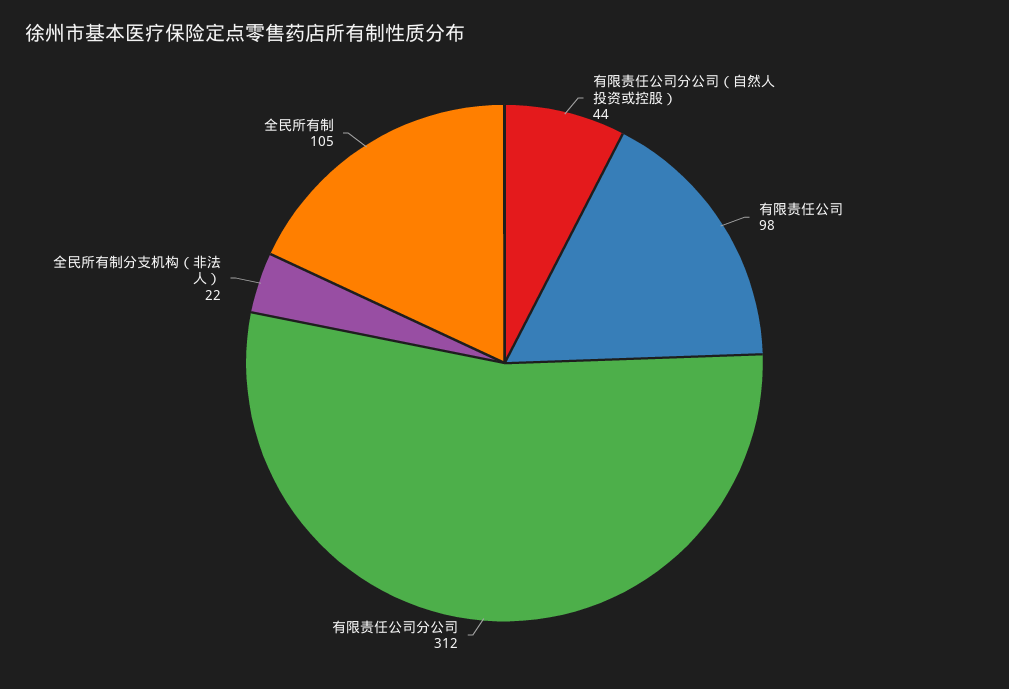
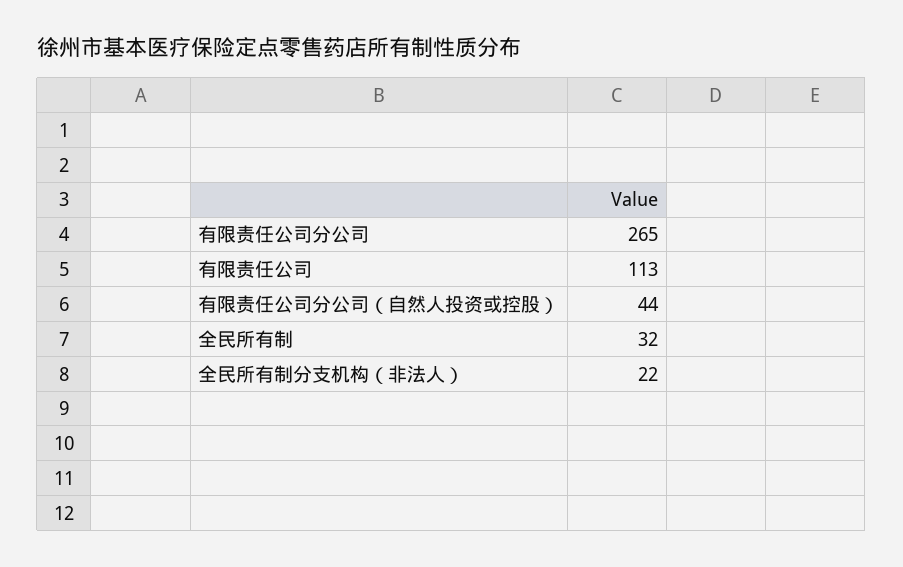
有限责任公司: 98 -> 113
有限责任公司分公司: 312 -> 265
全民所有制: 105 -> 32

